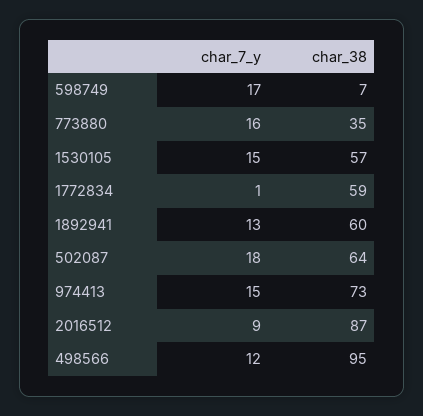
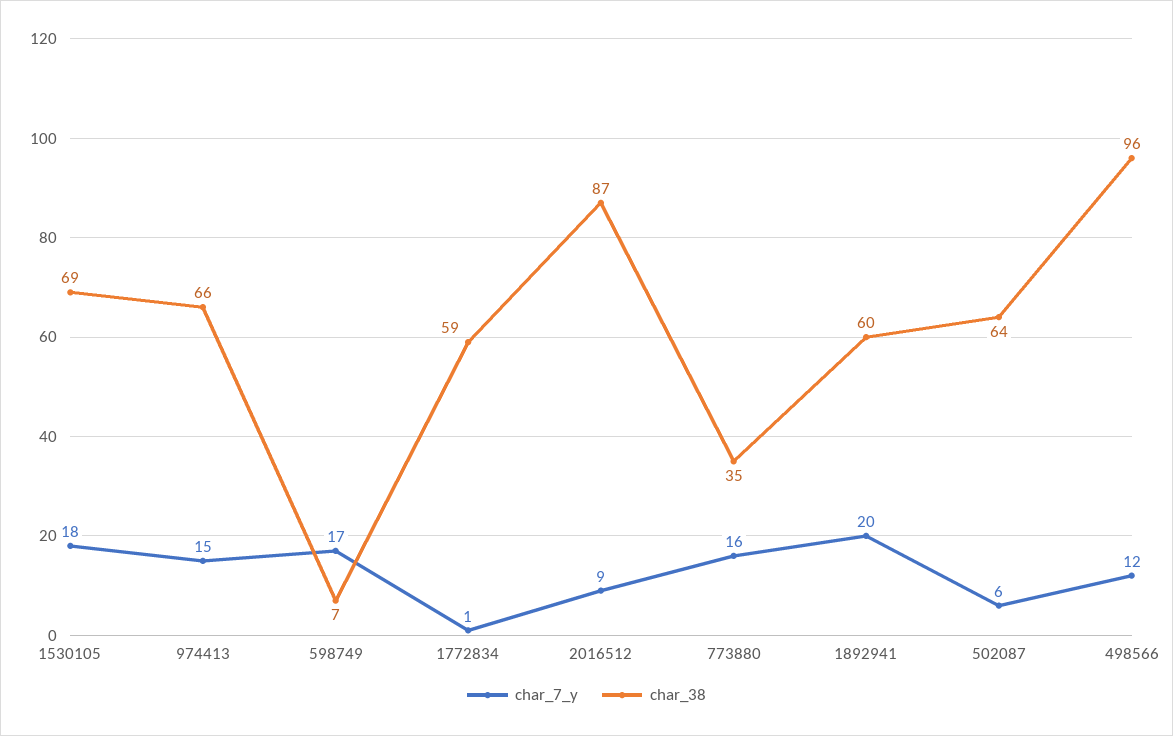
char_7_y, 1530105: 15 -> 18
char_38, 1530105: 57 -> 69
char_7_y, 1892941: 13 -> 20
char_7_y, 502087: 18 -> 6
char_38, 974413: 73 -> 66
char_38, 498566: 95 -> 96

